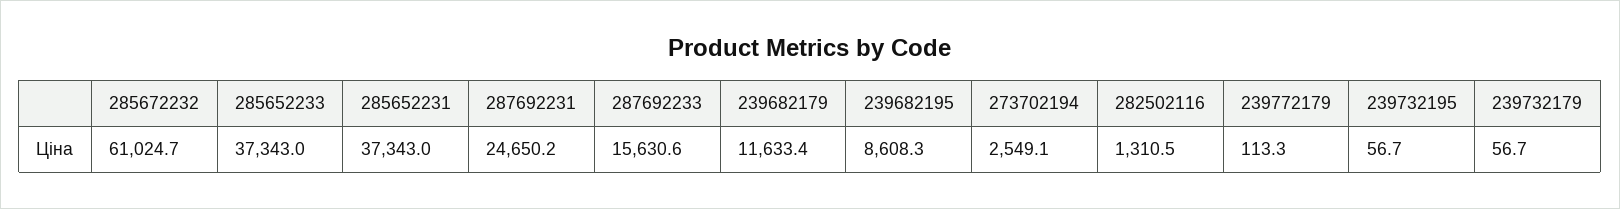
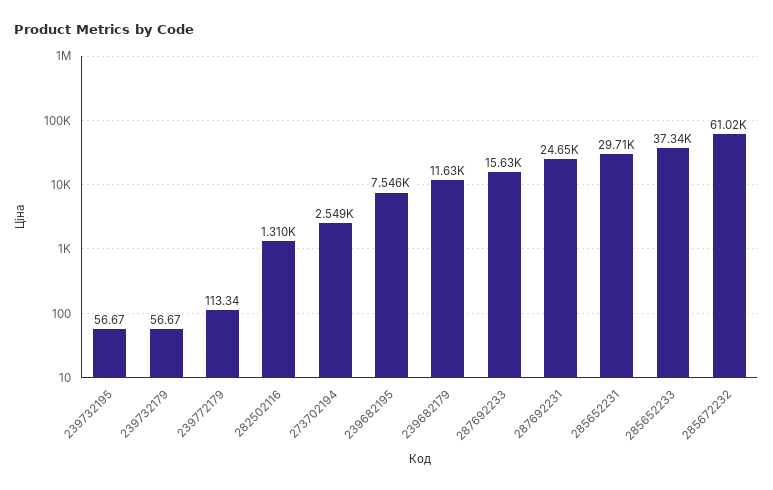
285652231: 37343 -> 29710
239682195: 8608.3 -> 7546

